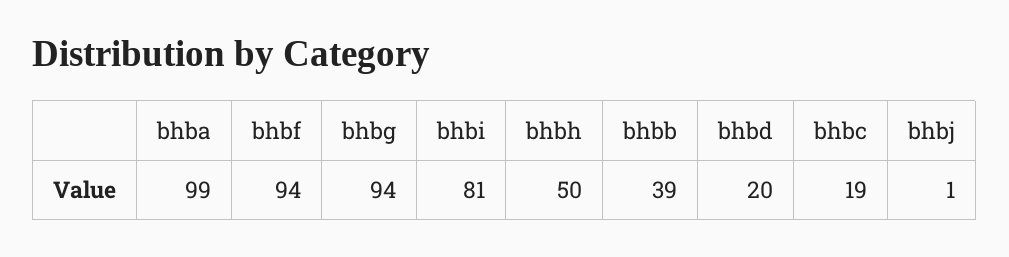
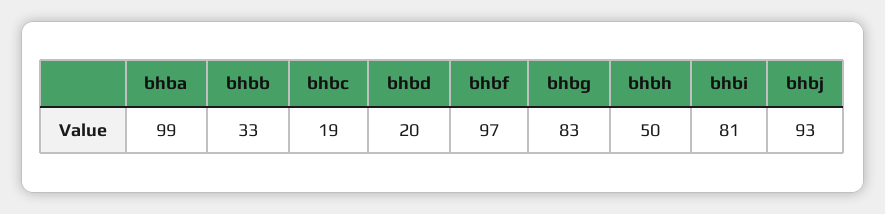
bhbf: 94 -> 97
bhbg: 94 -> 83
bhbb: 39 -> 33
bhbj: 1 -> 93

